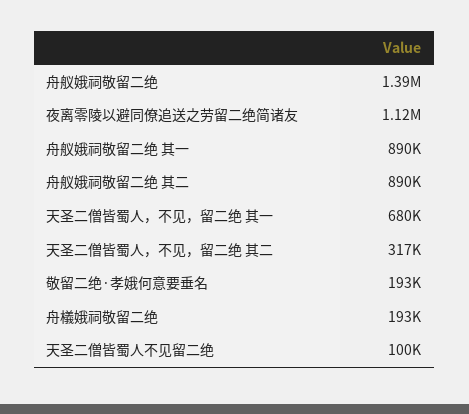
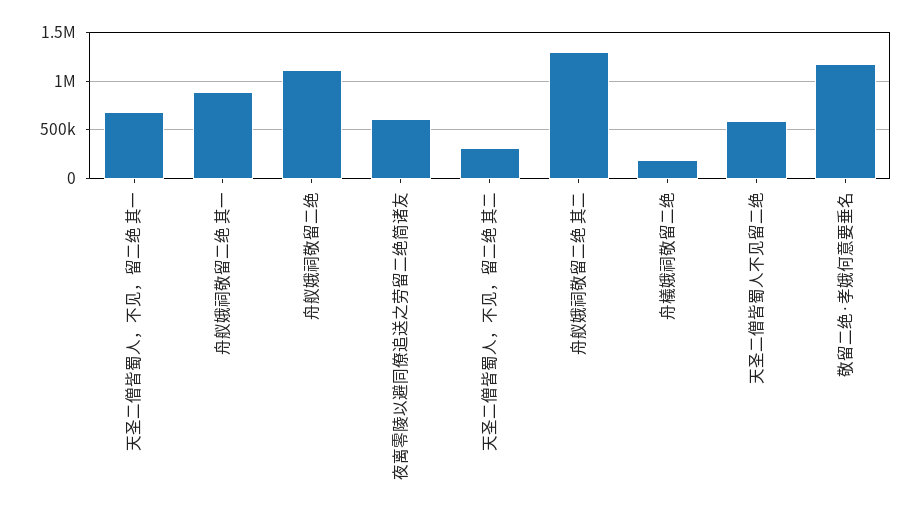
舟舣娥祠敬留二绝: 1390000 -> 1100000
夜离零陵以避同僚追送之劳留二绝简诸友: 1120000 -> 600000
舟舣娥祠敬留二绝 其二: 890000 -> 1300000
敬留二绝·孝娥何意要垂名: 193000 -> 1200000
天圣二僧皆蜀人不见留二绝: 100000 -> 600000

